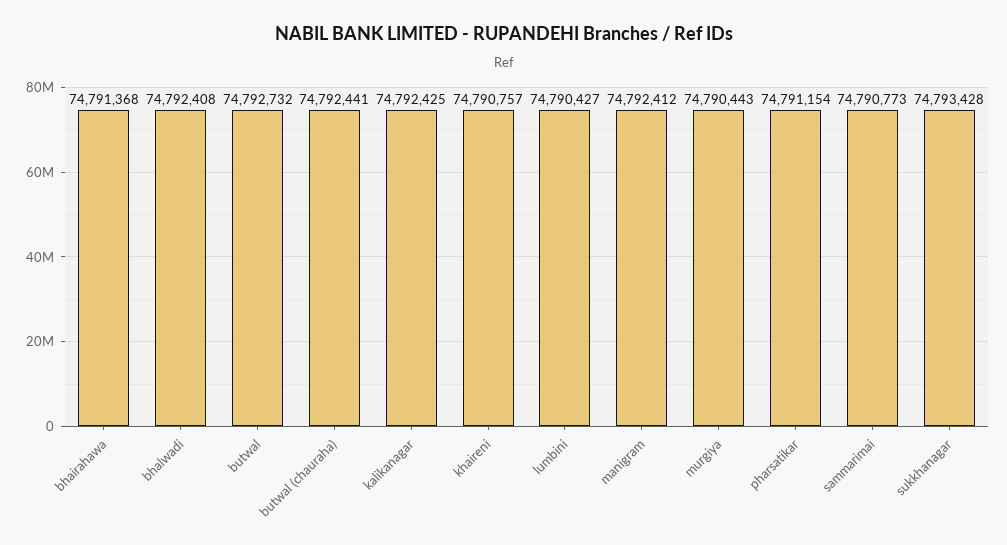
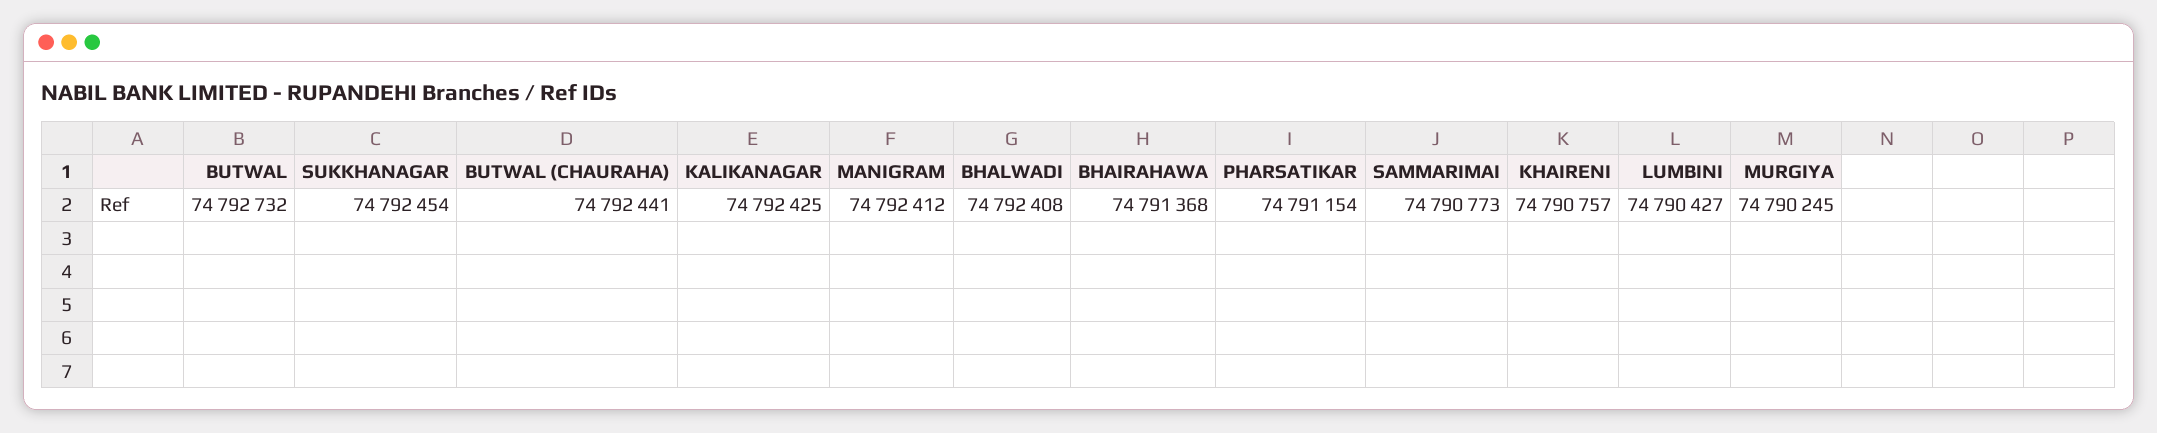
murgiya: 74790443 -> 74790245
sukkhanagar: 74793428 -> 74792454

